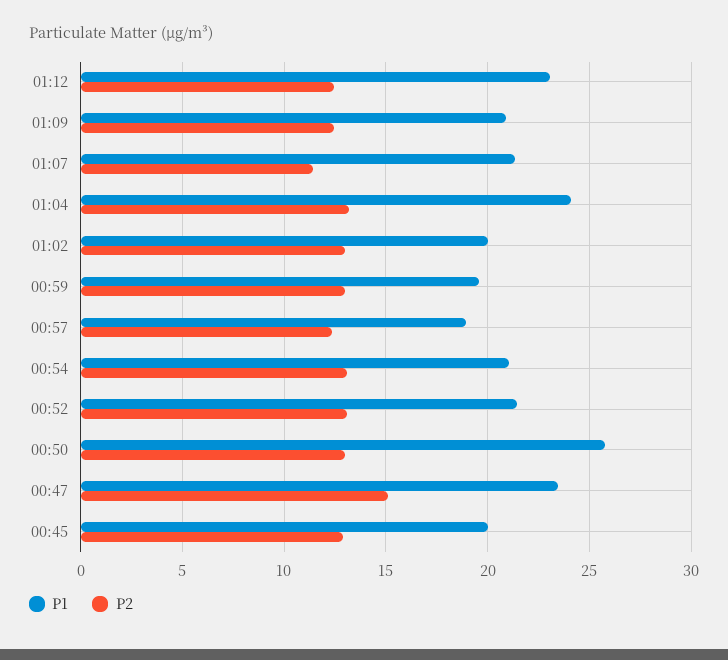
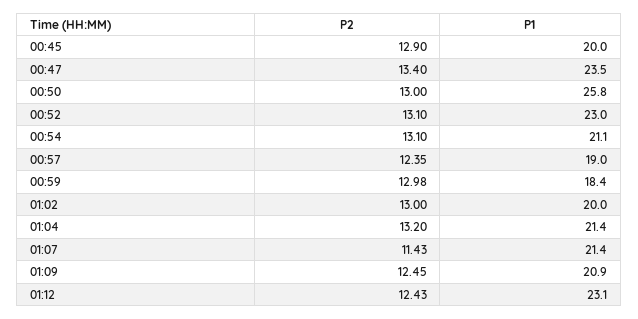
P1, 01:04: 24 -> 21.4
P1, 00:59: 19.5 -> 18.4
P1, 00:52: 21.5 -> 23
P2, 00:47: 15 -> 13.4

